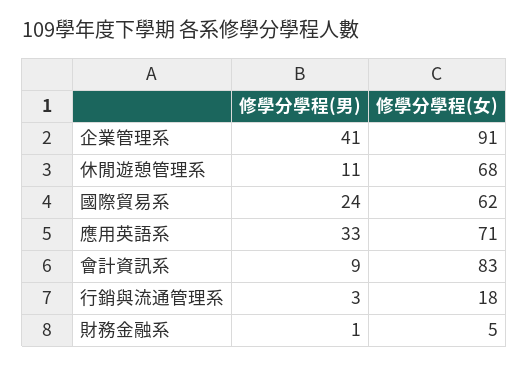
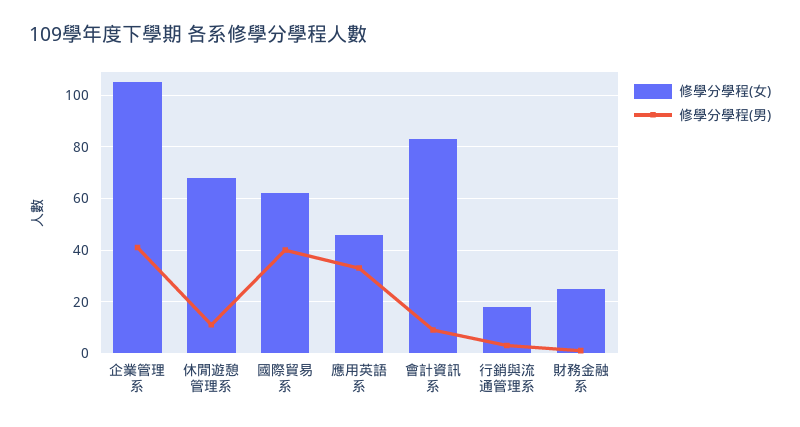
修學分學程(女), 企業管理系: 91 -> 105
修學分學程(男), 國際貿易系: 24 -> 40
修學分學程(女), 應用英語系: 71 -> 45
修學分學程(女), 財務金融系: 5 -> 25

